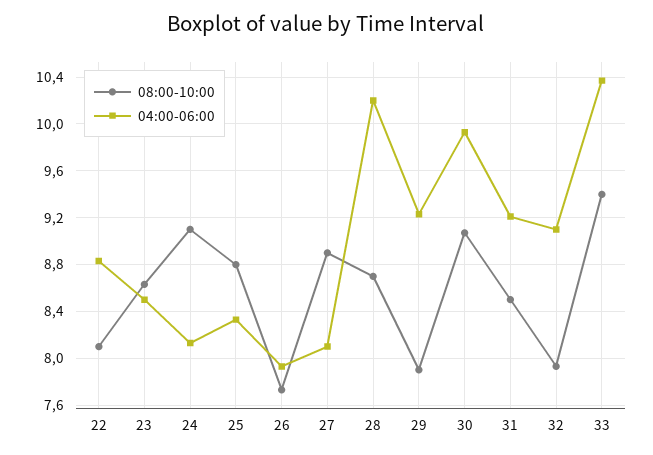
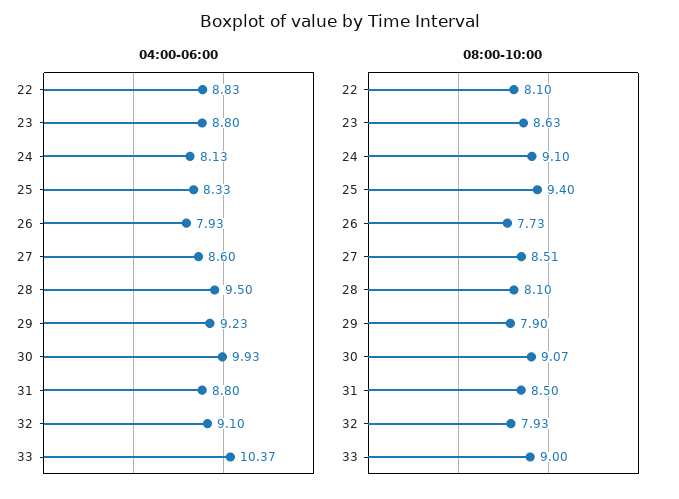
04:00-06:00, 23: 8.5 -> 8.8
08:00-10:00, 25: 8.8 -> 9.4
08:00-10:00, 27: 8.9 -> 8.51
04:00-06:00, 27: 8.1 -> 8.6
08:00-10:00, 28: 8.7 -> 8.1
04:00-06:00, 28: 10.2 -> 9.5
04:00-06:00, 31: 9.2 -> 8.8
08:00-10:00, 33: 9.4 -> 9

